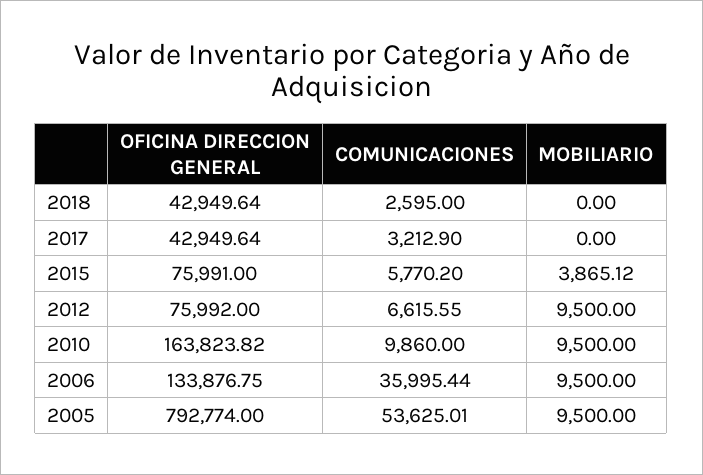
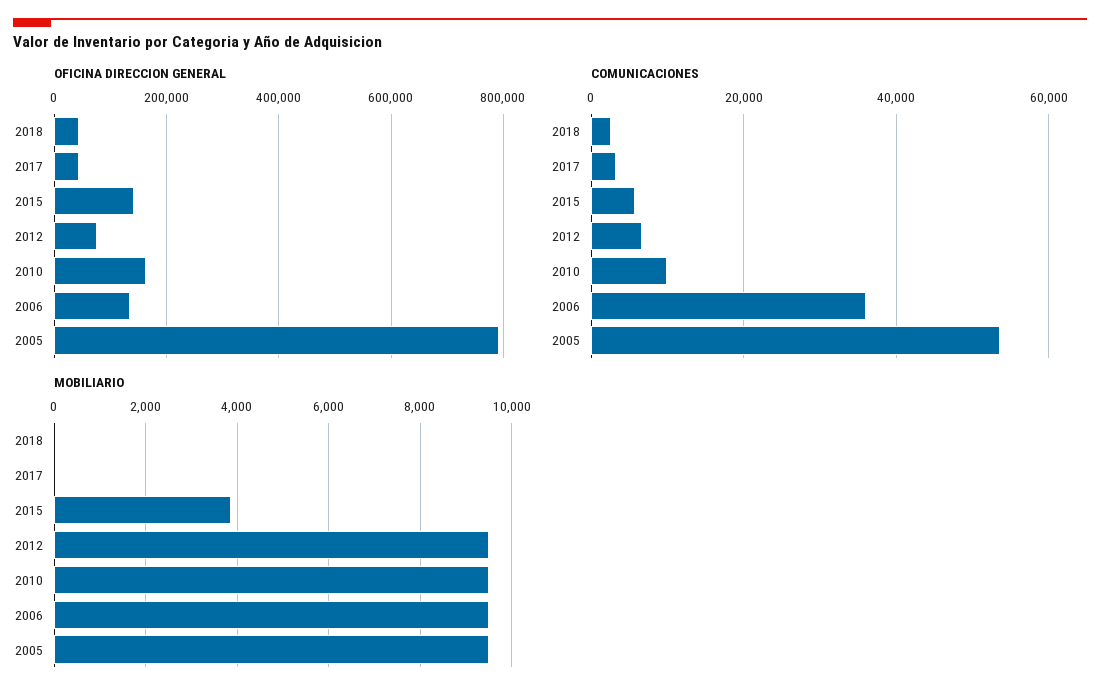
OFICINA DIRECCION GENERAL, 2015: 75991 -> 140000

